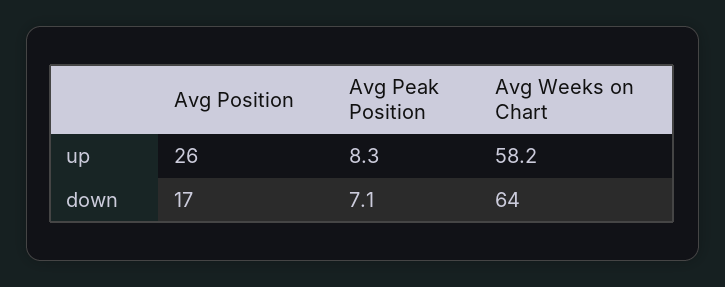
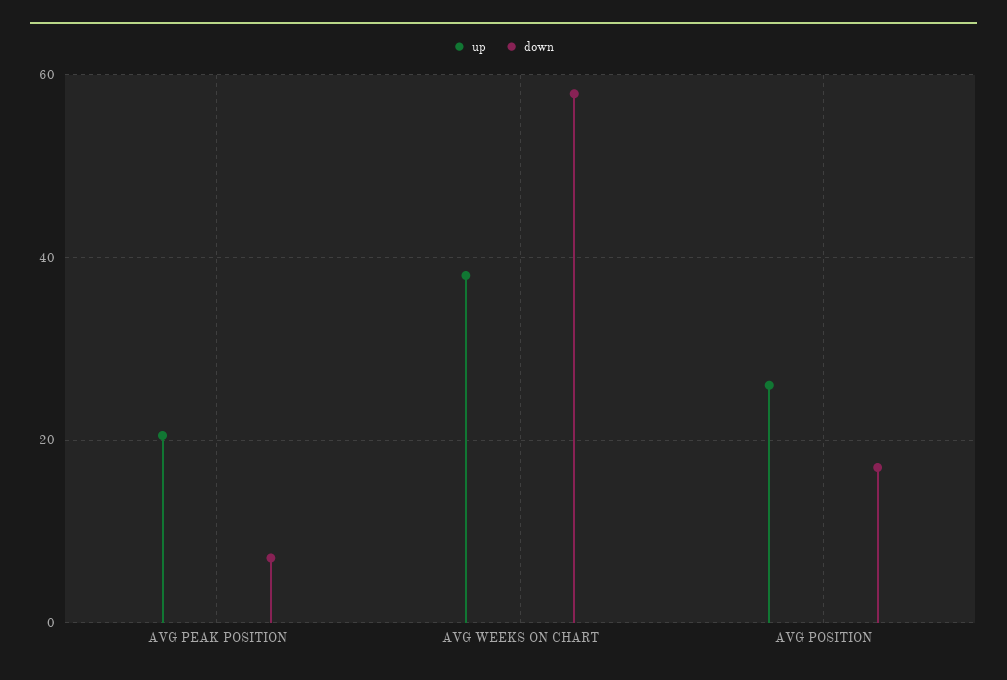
up, Avg Peak Position: 8.3 -> 20
up, Avg Weeks on Chart: 58.2 -> 38
down, Avg Weeks on Chart: 64 -> 58

